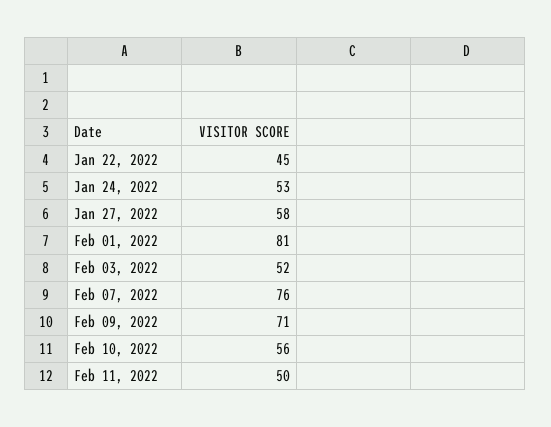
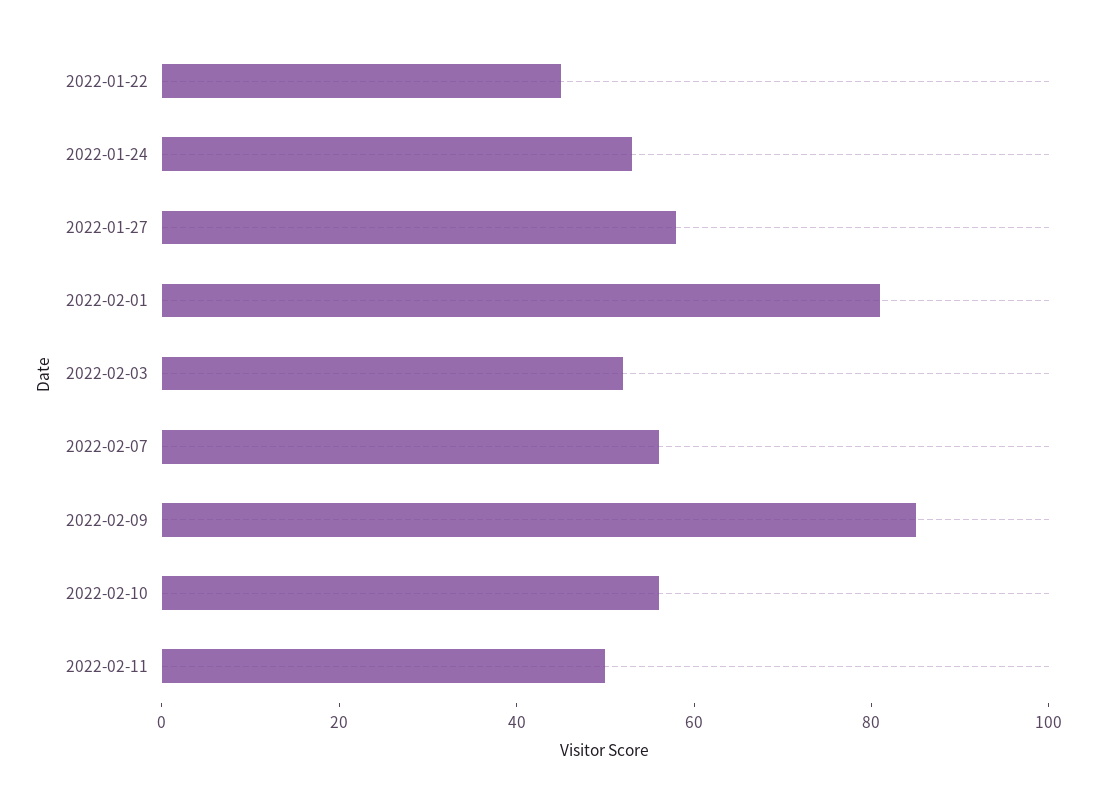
Feb 07, 2022: 76 -> 55
Feb 09, 2022: 71 -> 85

